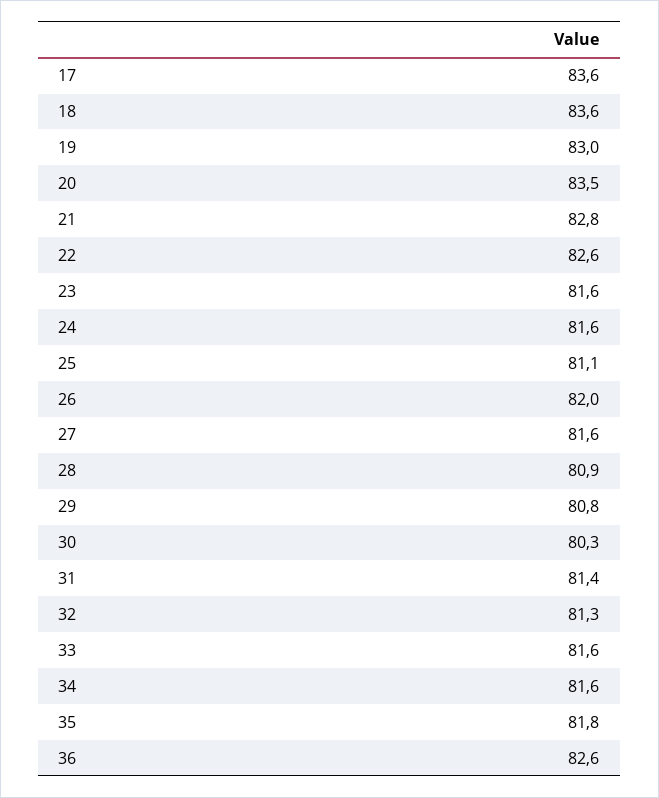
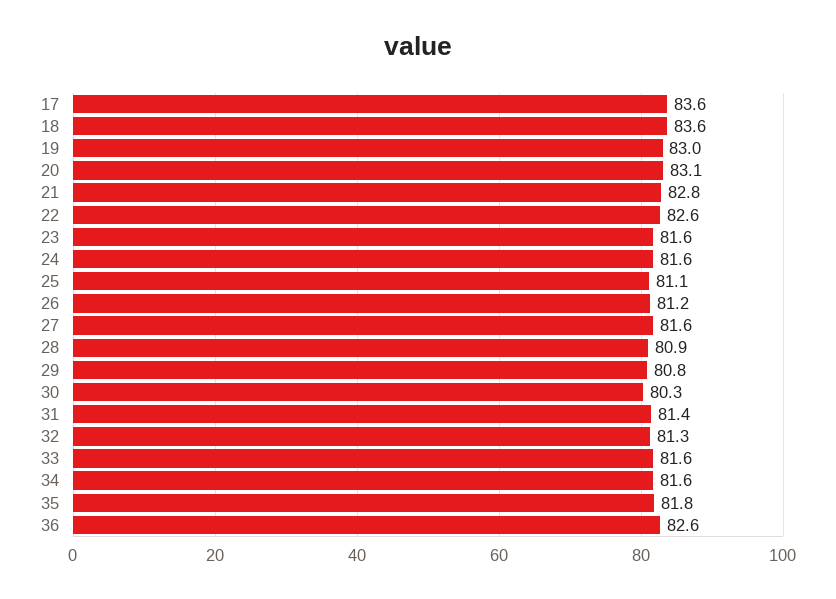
20: 83.5 -> 83.1
26: 82 -> 81.2

